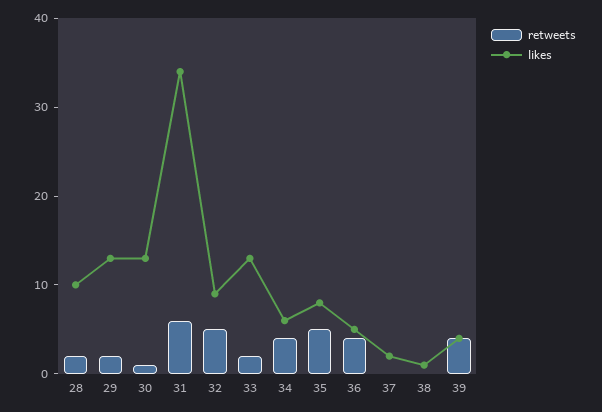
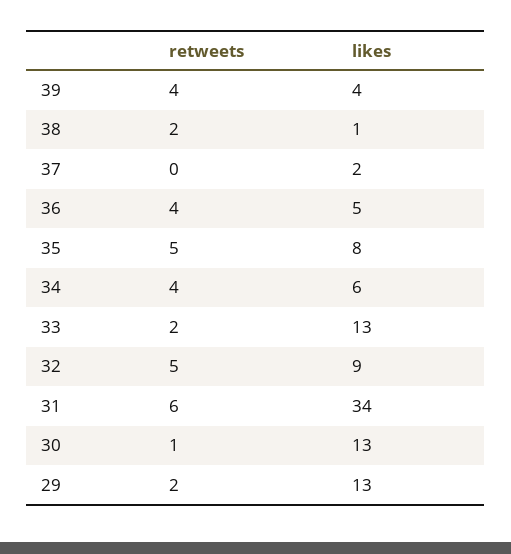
retweets, 28: 2 -> none
likes, 28: 10 -> none
retweets, 38: 0 -> 2

